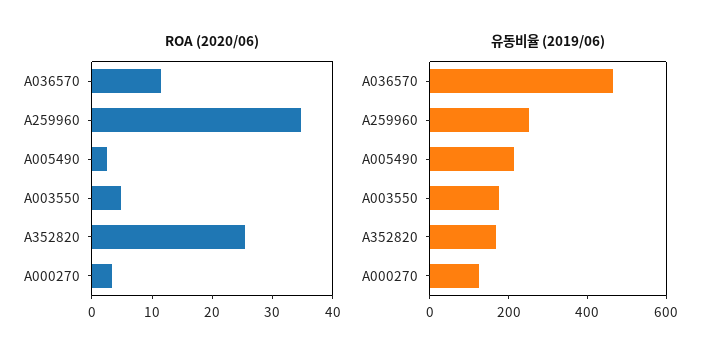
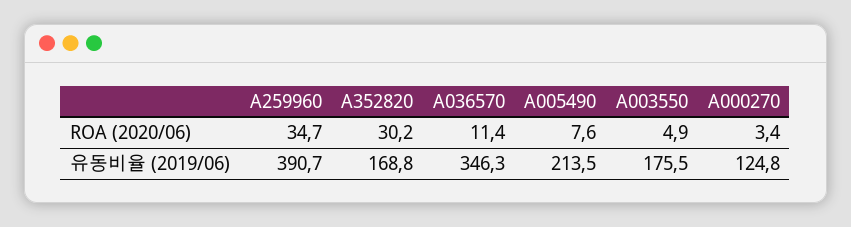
ROA (2020/06), A005490: 2 -> 7.6
ROA (2020/06), A352820: 26 -> 30.2
유동비율 (2019/06), A036570: 450 -> 346.3
유동비율 (2019/06), A259960: 250 -> 390.7

